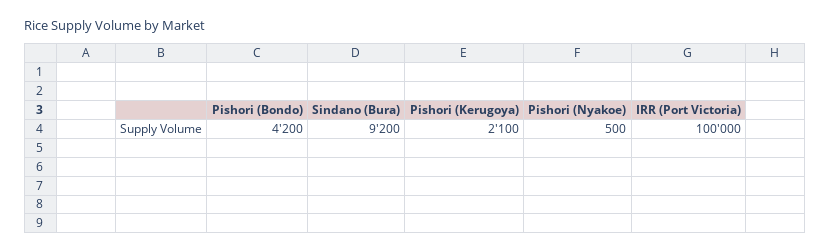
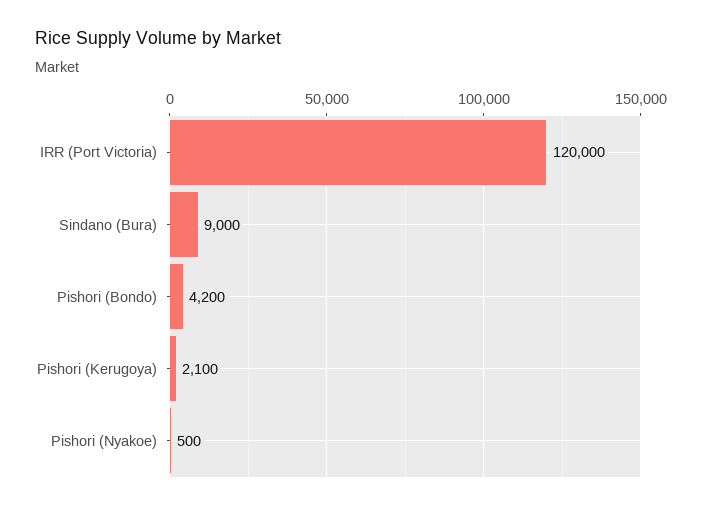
Sindano (Bura): 9200 -> 9000
IRR (Port Victoria): 100000 -> 120000

